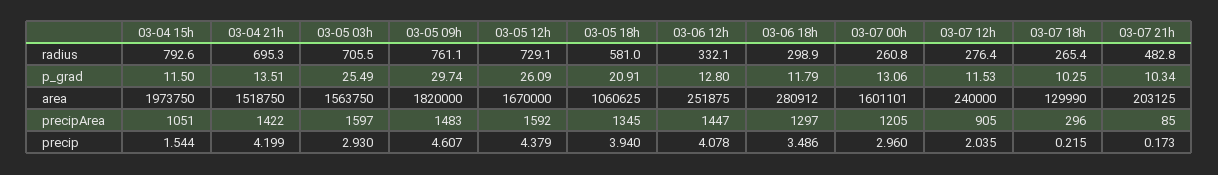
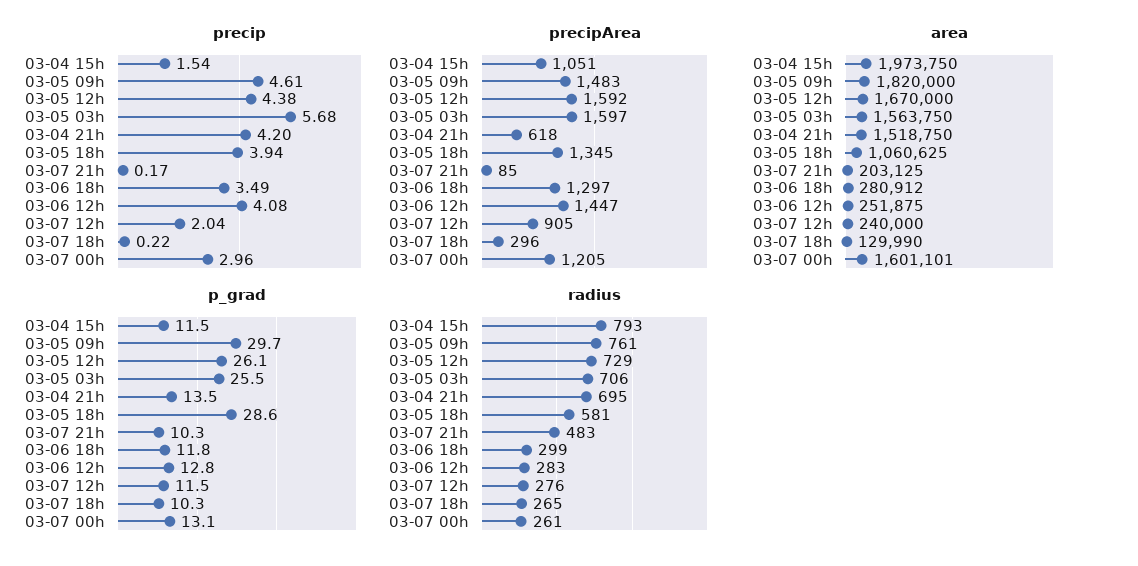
radius, 03-06 12h: 332.1 -> 283
p_grad, 03-05 18h: 20.91 -> 28.6
precipArea, 03-04 21h: 1422 -> 618
precip, 03-05 03h: 2.93 -> 5.68

